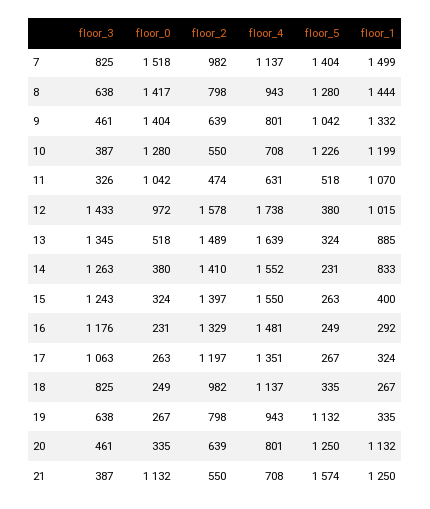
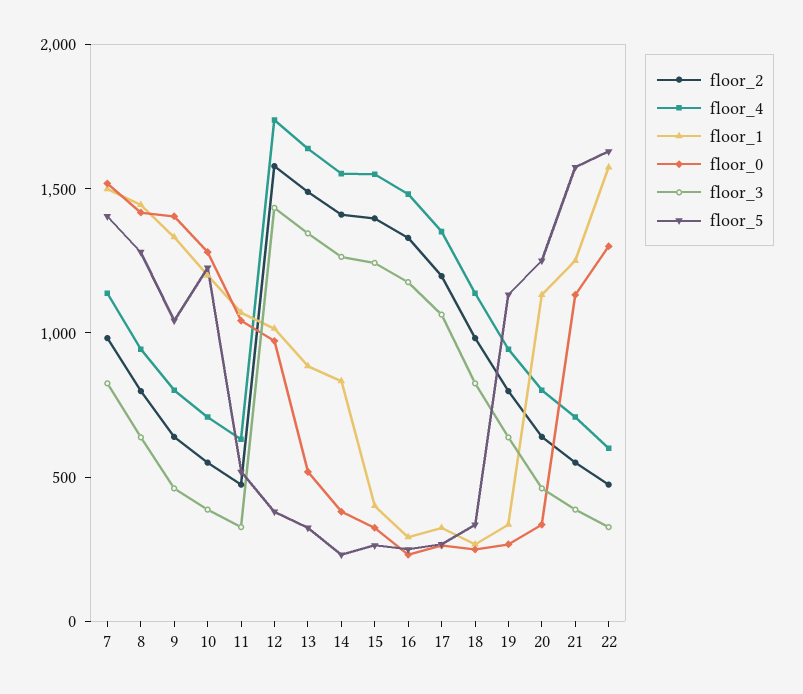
floor_2, 22: none -> 500
floor_4, 22: none -> 600
floor_1, 22: none -> 1600
floor_0, 22: none -> 1300
floor_3, 22: none -> 300
floor_5, 22: none -> 1600

